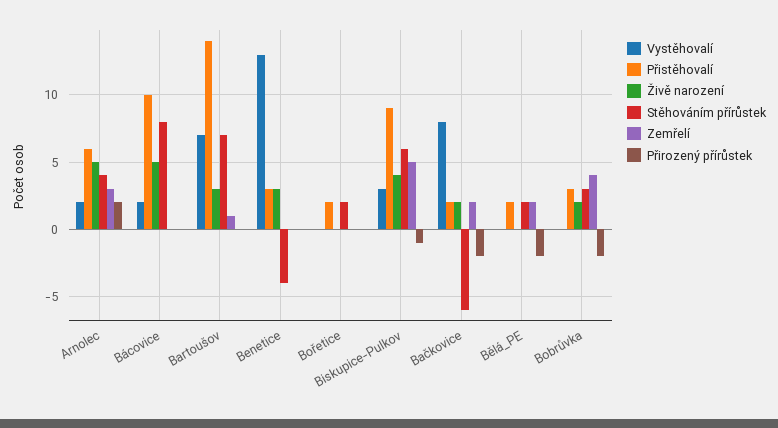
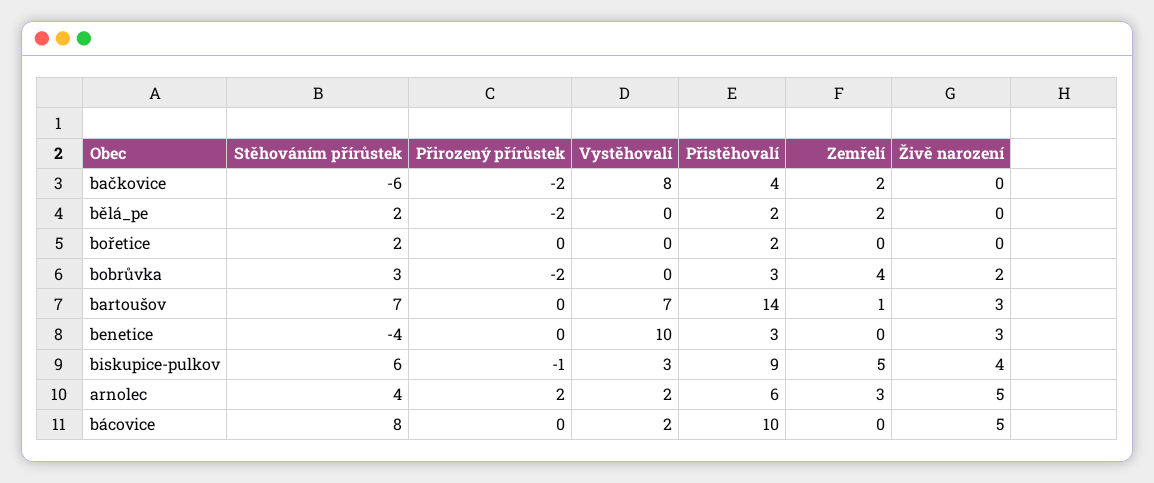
Vystěhovalí, Benetice: 13 -> 10
Přistěhovalí, Bačkovice: 2 -> 4
Živě narození, Bačkovice: 2 -> 0

